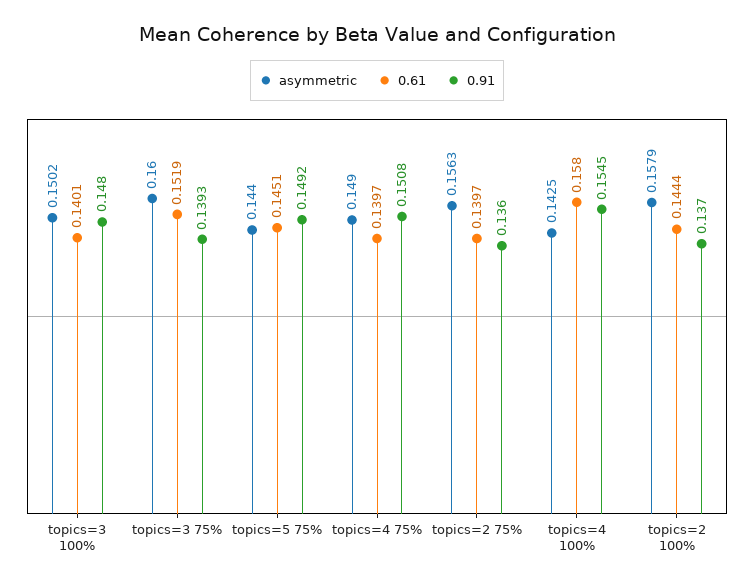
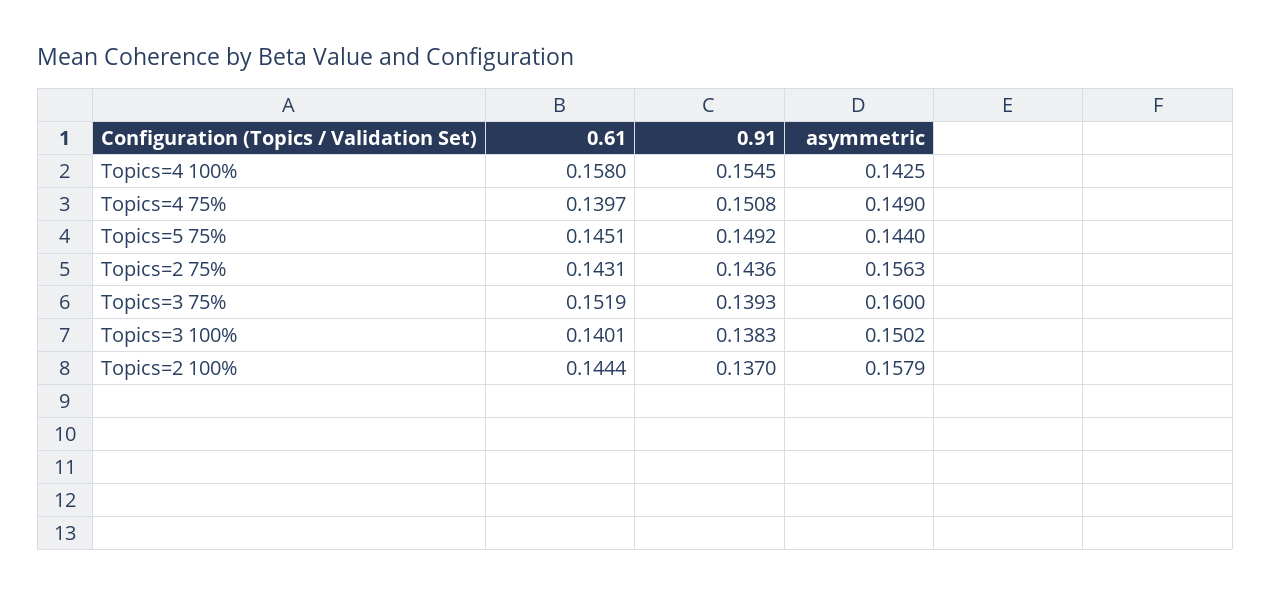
0.91, topics=3 100%: 0.148 -> 0.1383
0.61, topics=2 75%: 0.1397 -> 0.1431
0.91, topics=2 75%: 0.136 -> 0.1436

